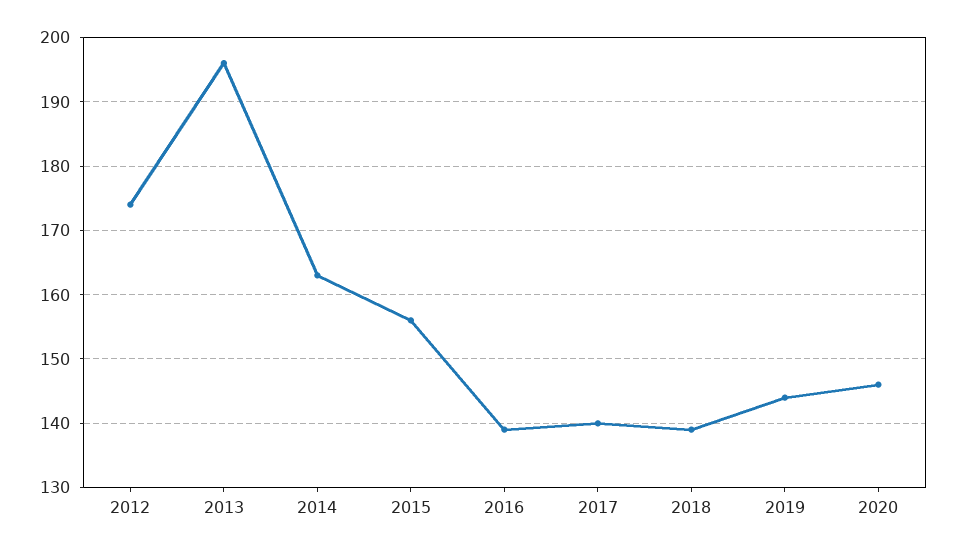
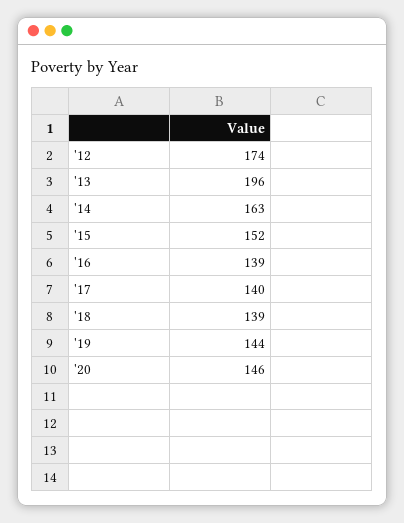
2015: 156 -> 152

